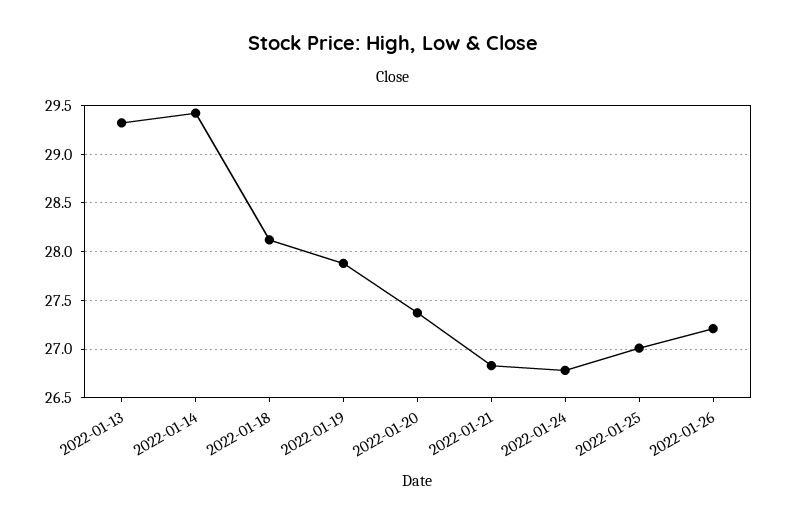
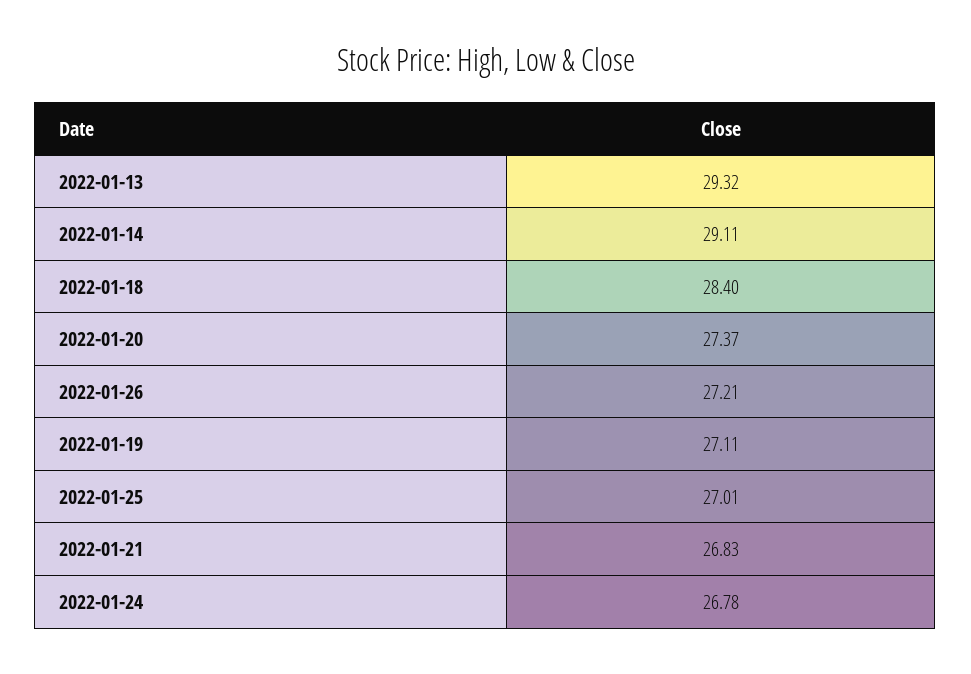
2022-01-14: 29.4 -> 29.11
2022-01-18: 28.1 -> 28.4
2022-01-19: 27.9 -> 27.11

